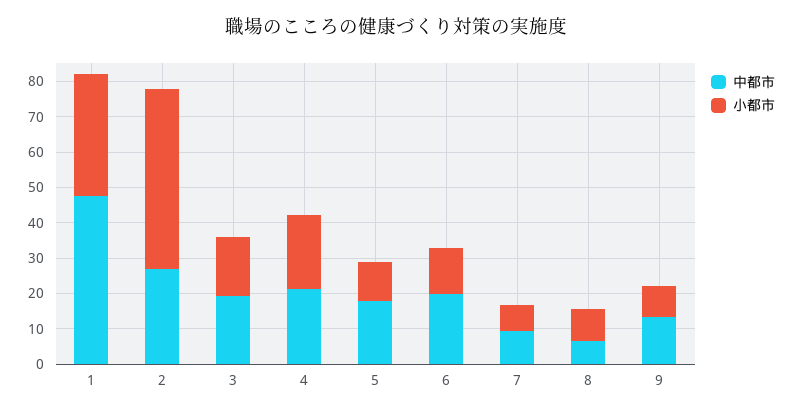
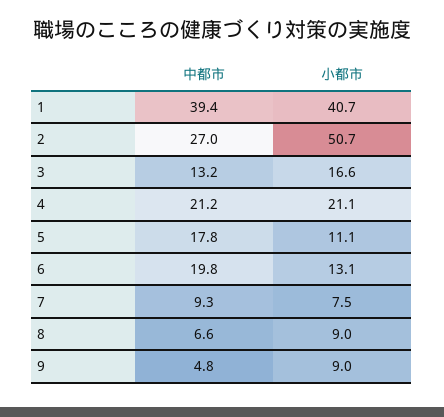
中都市, 1: 47.5 -> 39.4
小都市, 1: 35 -> 40.7
中都市, 3: 20 -> 13.2
中都市, 9: 12.5 -> 4.8

